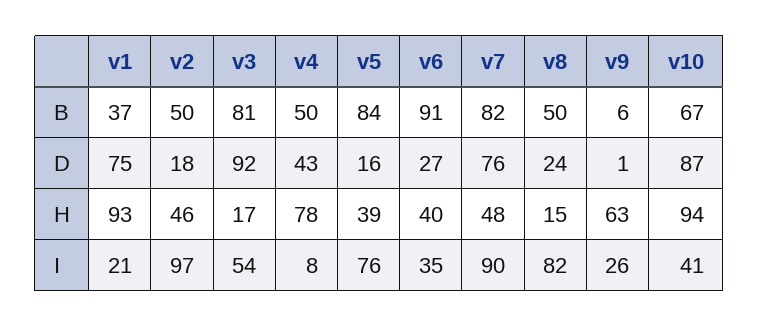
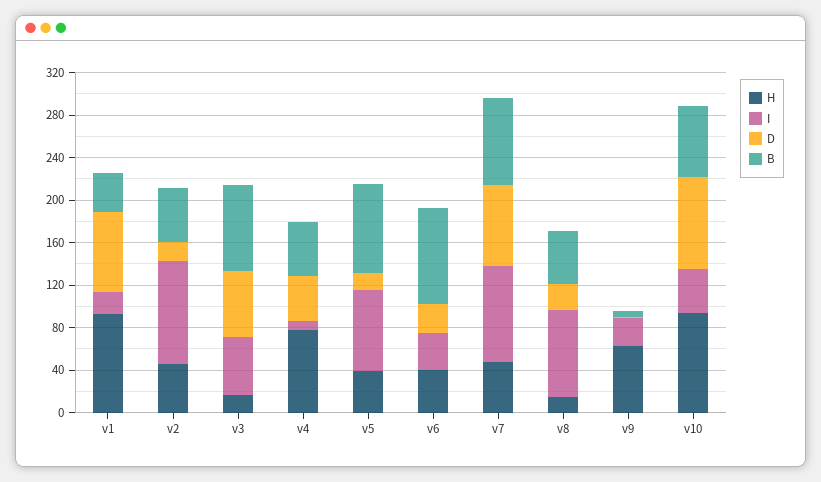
D, v3: 92 -> 60

